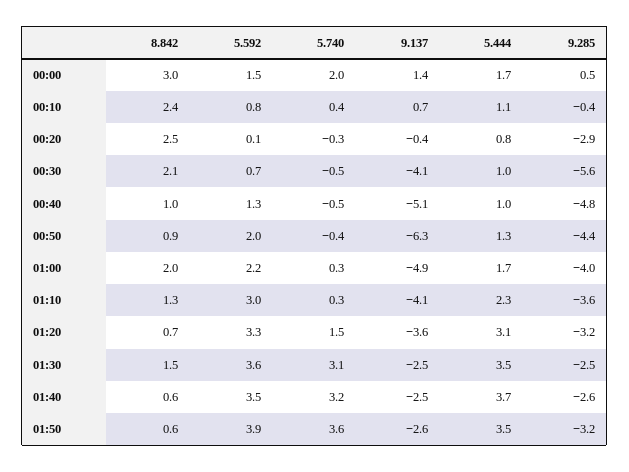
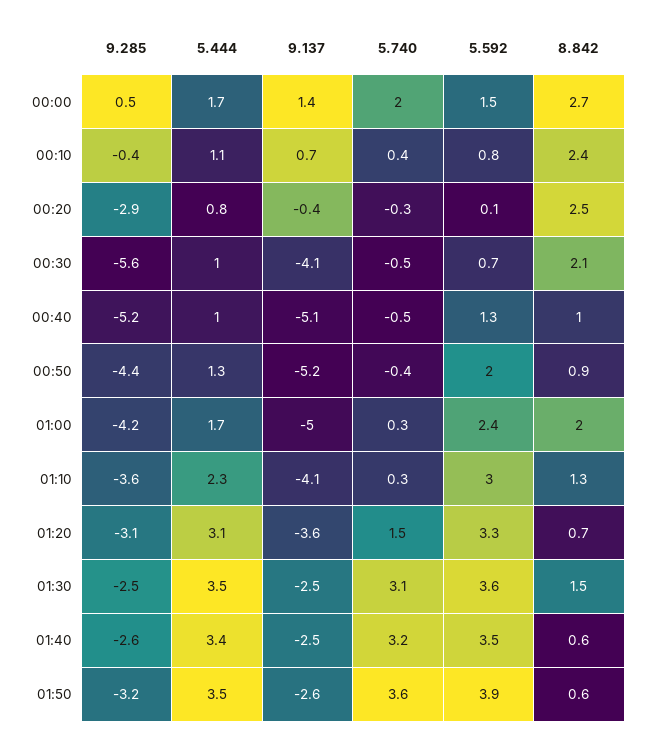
8.842, 00:00: 3 -> 2.7
9.285, 00:40: -4.8 -> -5.2
9.137, 00:50: -6.3 -> -5.2
5.592, 01:00: 2.2 -> 2.4
9.137, 01:00: -4.9 -> -5
9.285, 01:00: -4 -> -4.2
9.285, 01:20: -3.2 -> -3.1
5.444, 01:40: 3.7 -> 3.4

